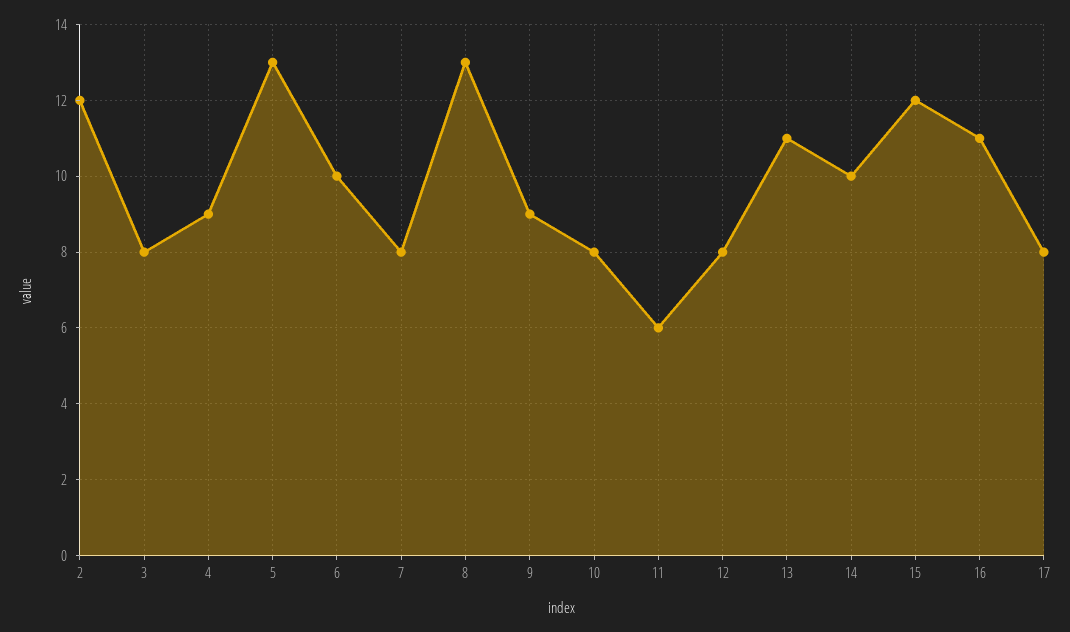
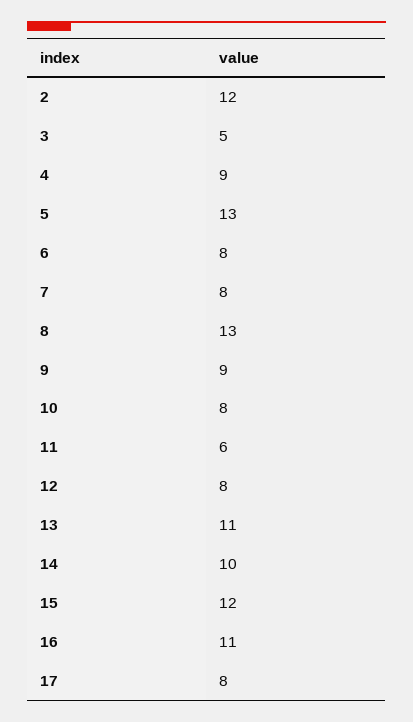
3: 8 -> 5
6: 10 -> 8

